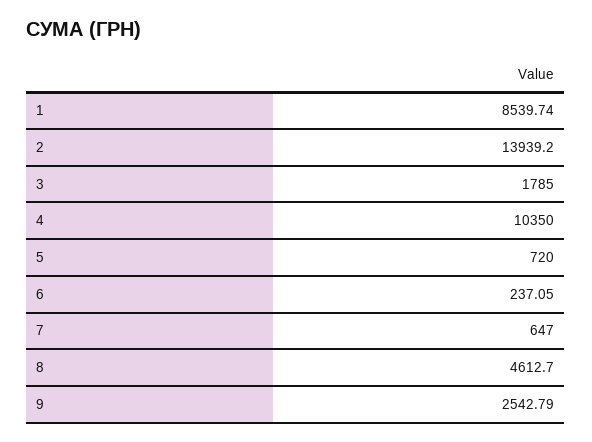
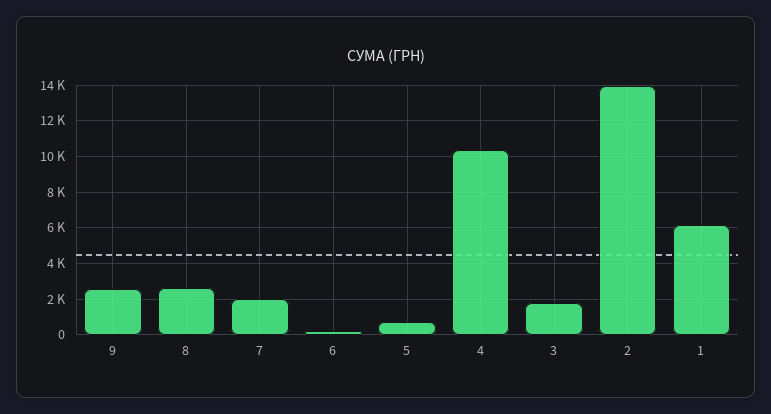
1: 8539.74 -> 6000
7: 647 -> 2000
8: 4612.7 -> 2500

